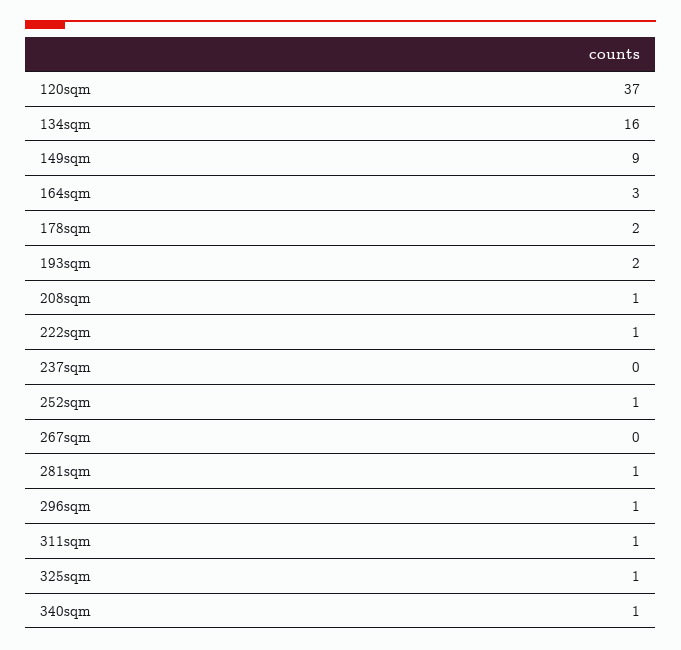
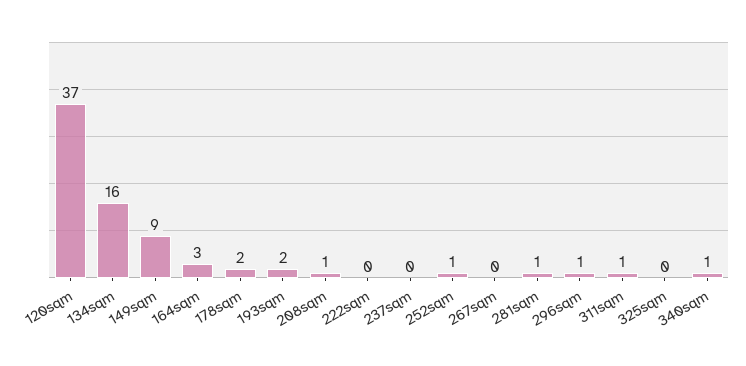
222sqm: 1 -> 0
325sqm: 1 -> 0

